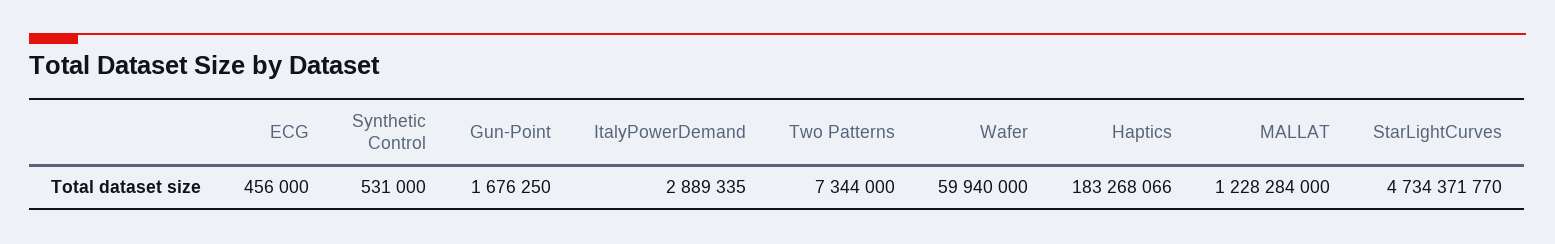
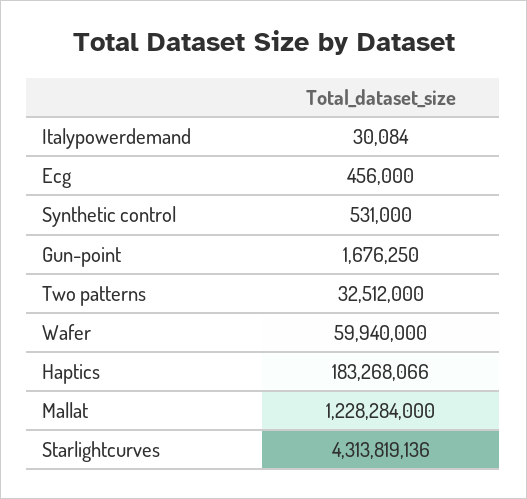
ItalyPowerDemand: 2889335 -> 30084
Two Patterns: 7344000 -> 32512000
StarLightCurves: 4734371770 -> 4313819136

